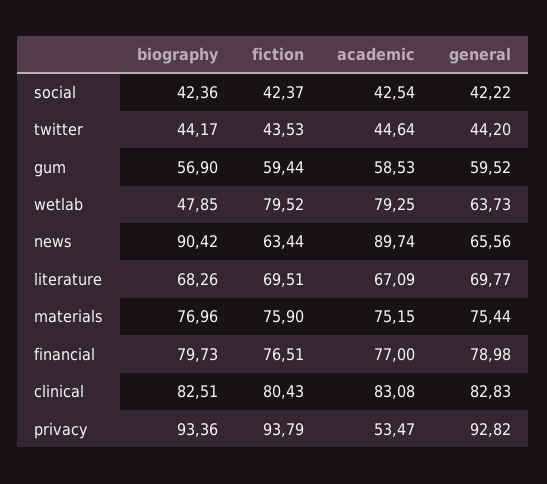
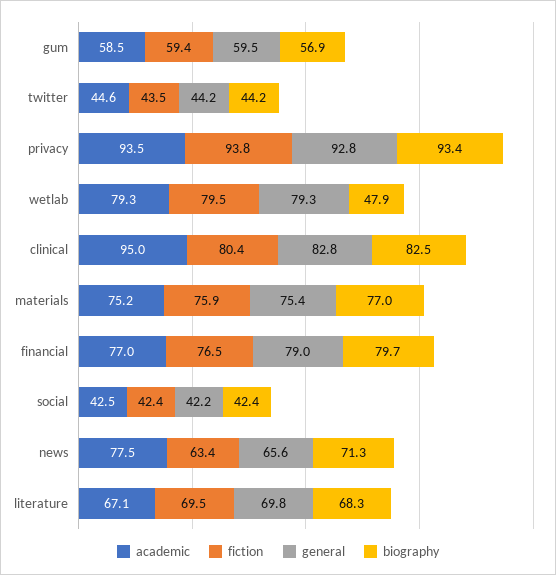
general, wetlab: 63.73 -> 79.3
biography, news: 90.42 -> 71.3
academic, news: 89.74 -> 77.5
academic, clinical: 83.08 -> 95
academic, privacy: 53.47 -> 93.5

